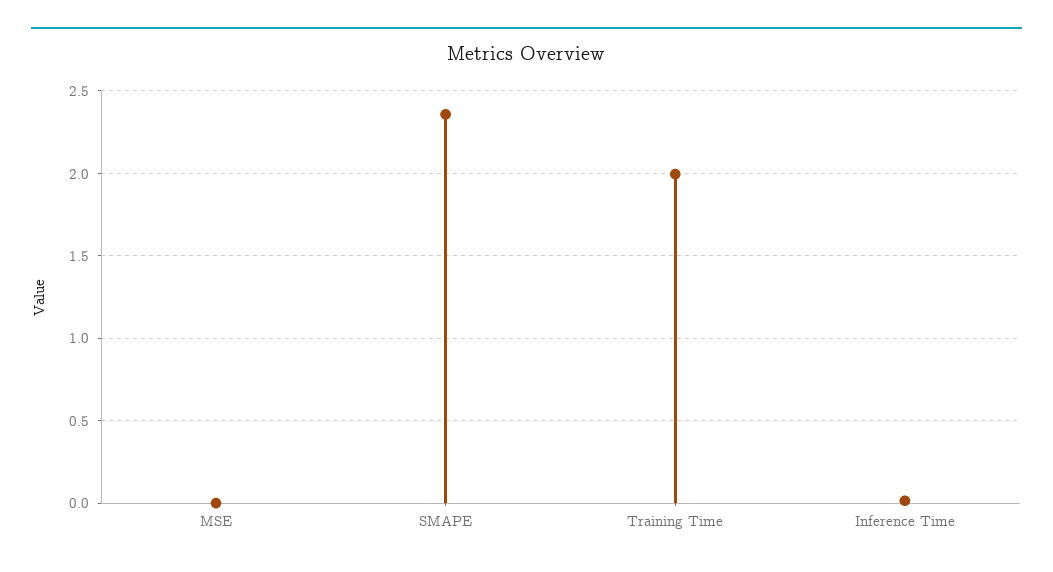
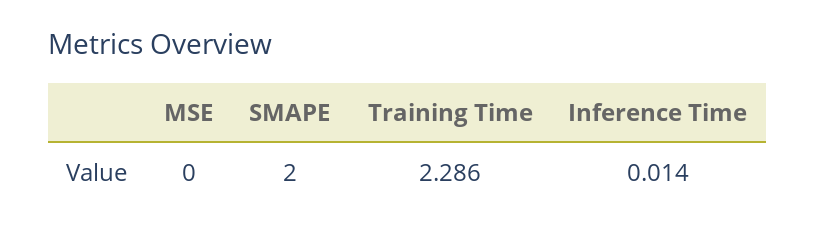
SMAPE: 2.35 -> 2
Training Time: 2 -> 2.286

